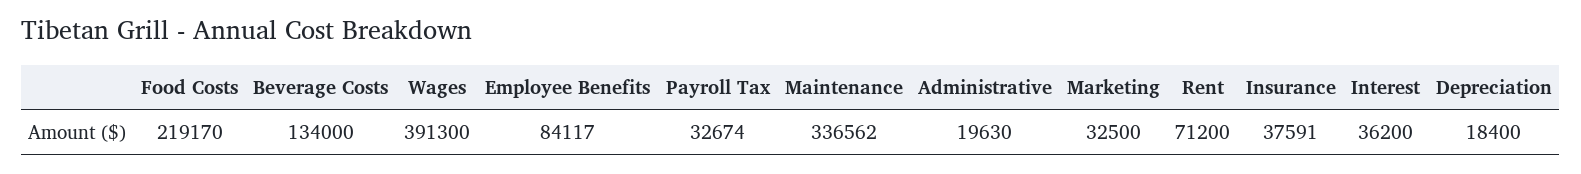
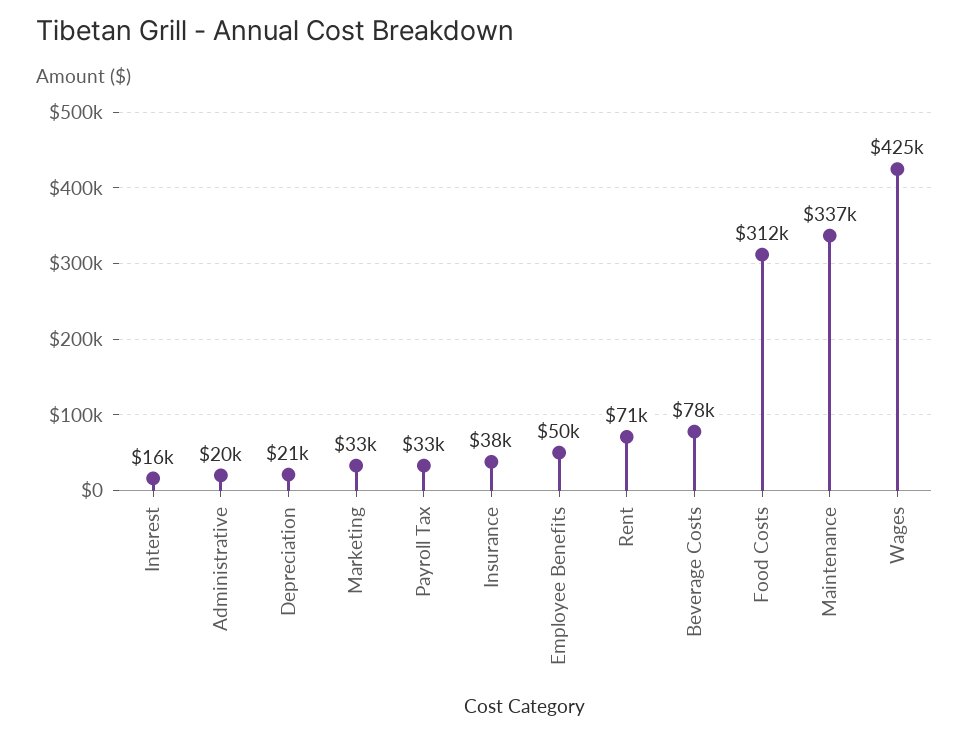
Food Costs: 219170 -> 312000
Beverage Costs: 134000 -> 78000
Wages: 391300 -> 425000
Employee Benefits: 84117 -> 50000
Interest: 36200 -> 16000
Depreciation: 18400 -> 21000

